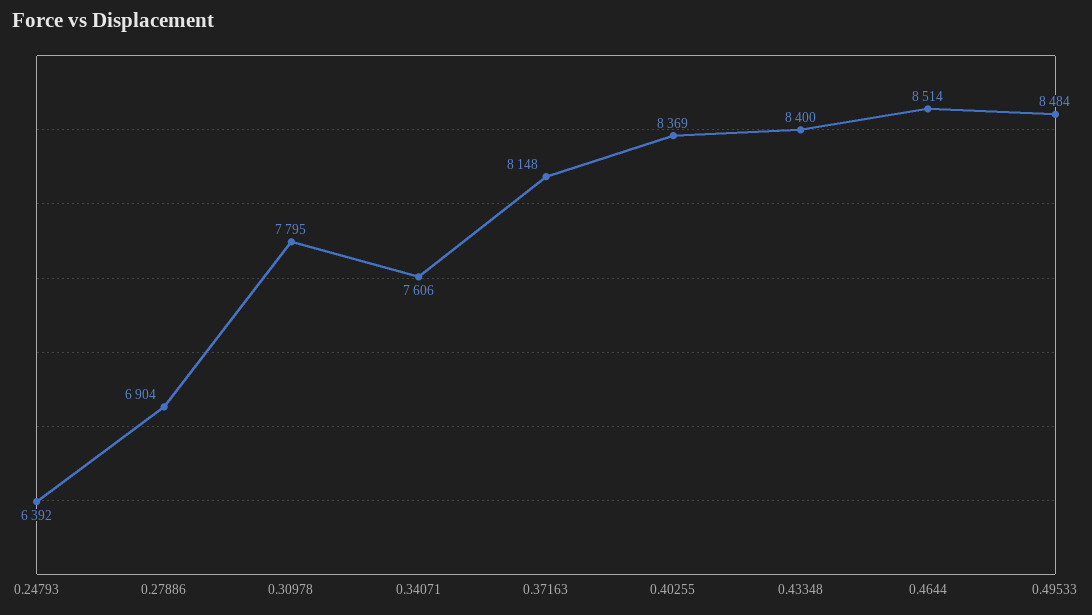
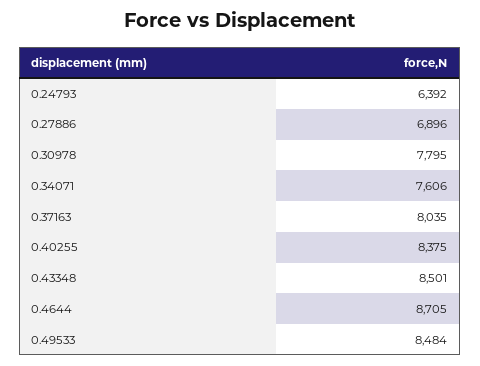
0.27886: 6904 -> 6896
0.37163: 8148 -> 8035
0.40255: 8369 -> 8375
0.43348: 8400 -> 8501
0.4644: 8514 -> 8705

